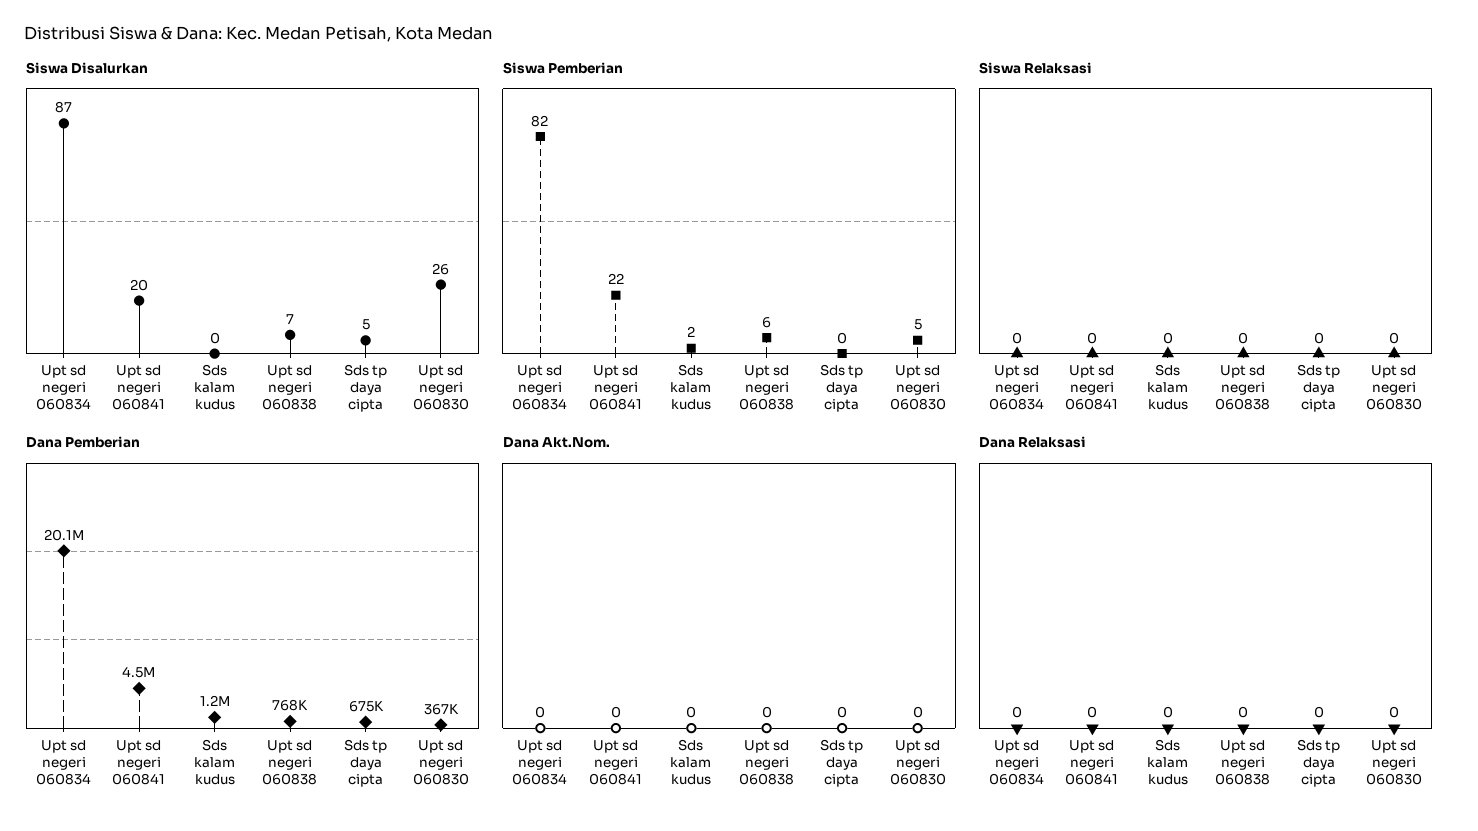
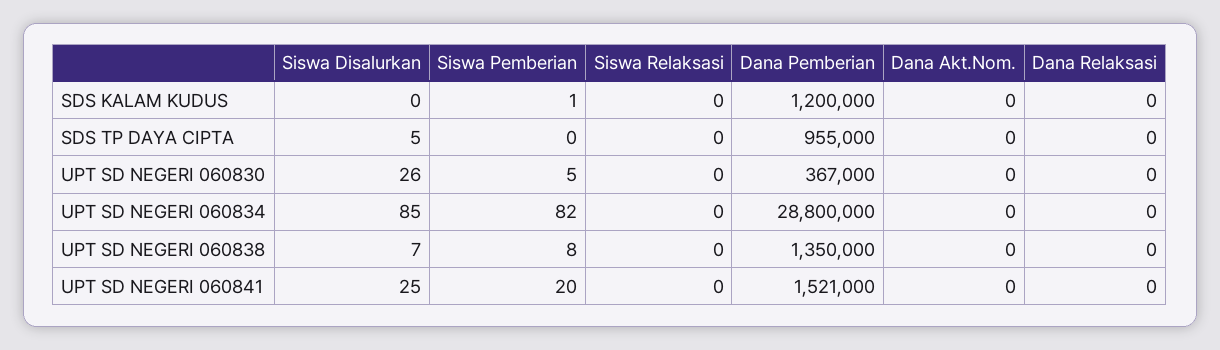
Siswa Disalurkan, Upt sd negeri 060834: 87 -> 85
Siswa Disalurkan, Upt sd negeri 060841: 20 -> 25
Siswa Pemberian, Upt sd negeri 060841: 22 -> 20
Siswa Pemberian, Sds kalam kudus: 2 -> 1
Siswa Pemberian, Upt sd negeri 060838: 6 -> 8
Dana Pemberian, Upt sd negeri 060834: 20100000 -> 28800000
Dana Pemberian, Upt sd negeri 060841: 4500000 -> 1521000
Dana Pemberian, Upt sd negeri 060838: 768000 -> 1350000
Dana Pemberian, Sds tp daya cipta: 675000 -> 955000

